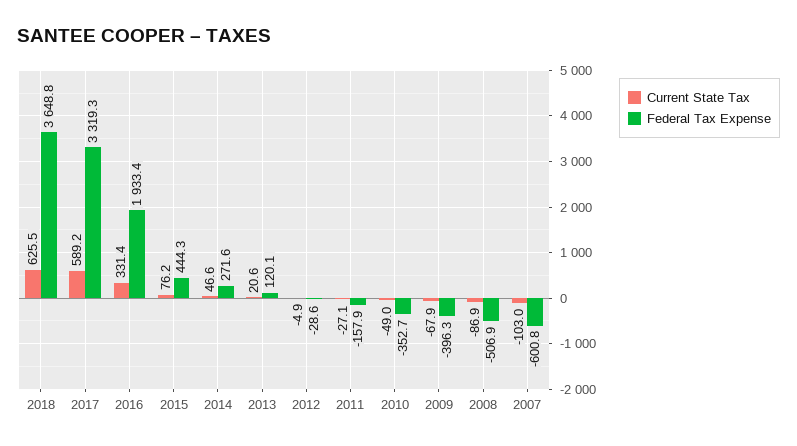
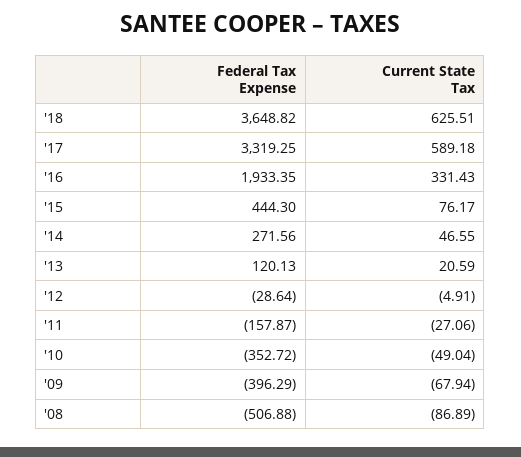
Current State Tax, 2007: -103 -> none
Federal Tax Expense, 2007: -600.8 -> none

